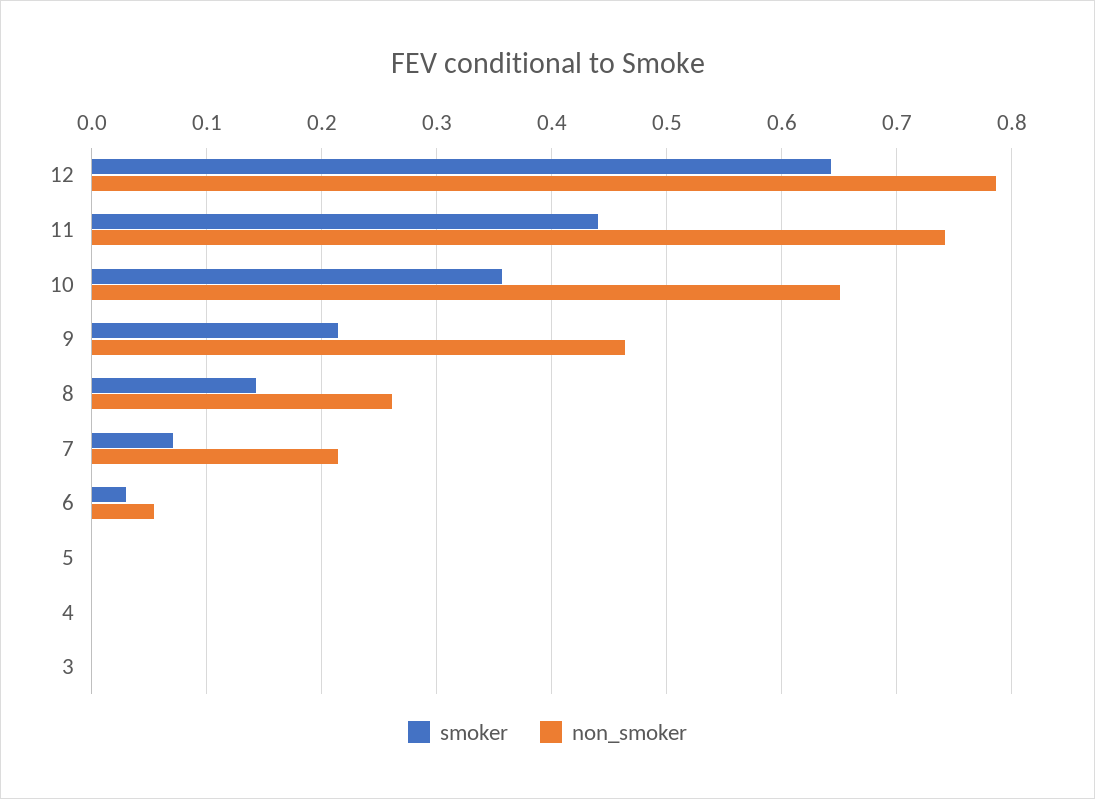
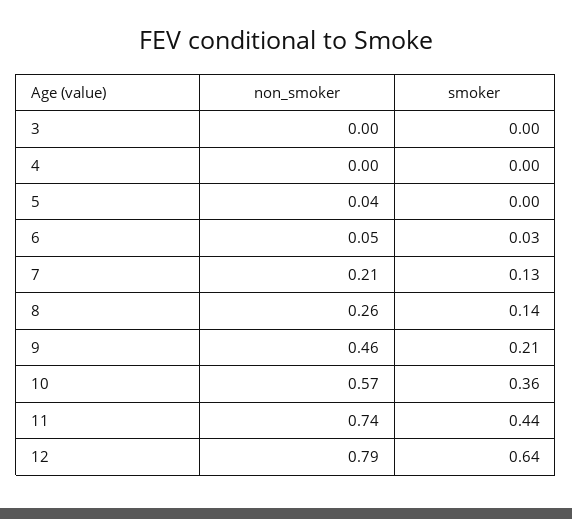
non_smoker, 10: 0.65 -> 0.57
smoker, 7: 0.07 -> 0.13
non_smoker, 5: 0 -> 0.04

